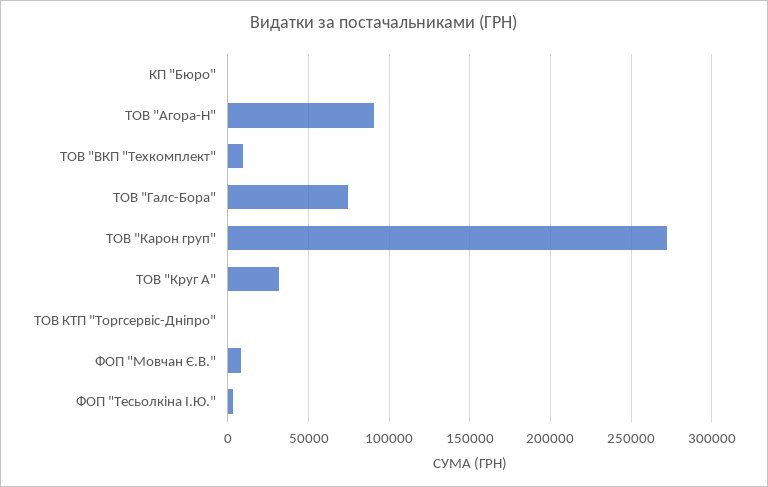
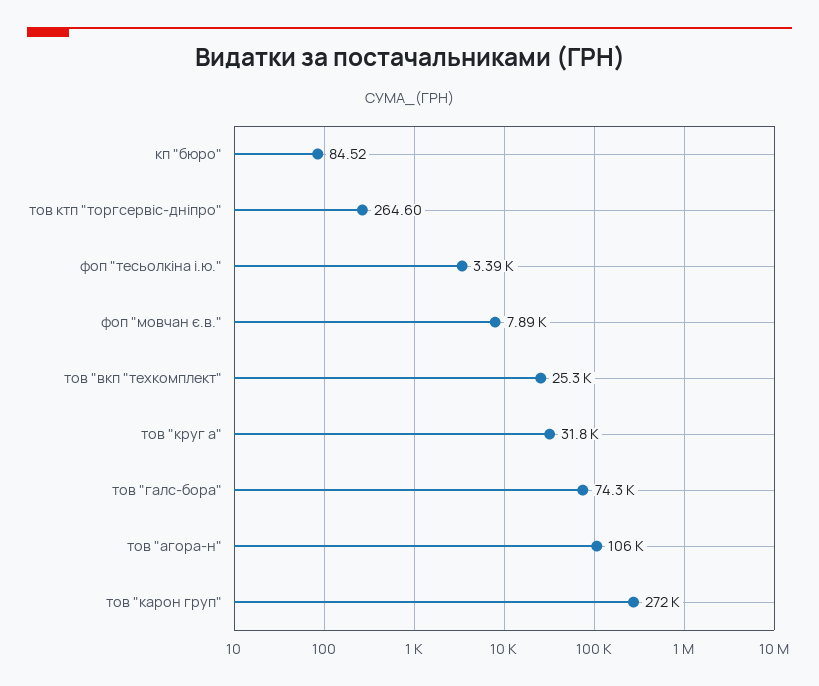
ТОВ "Агора-Н": 90000 -> 106000
ТОВ "ВКП "Техкомплект": 10000 -> 25300

